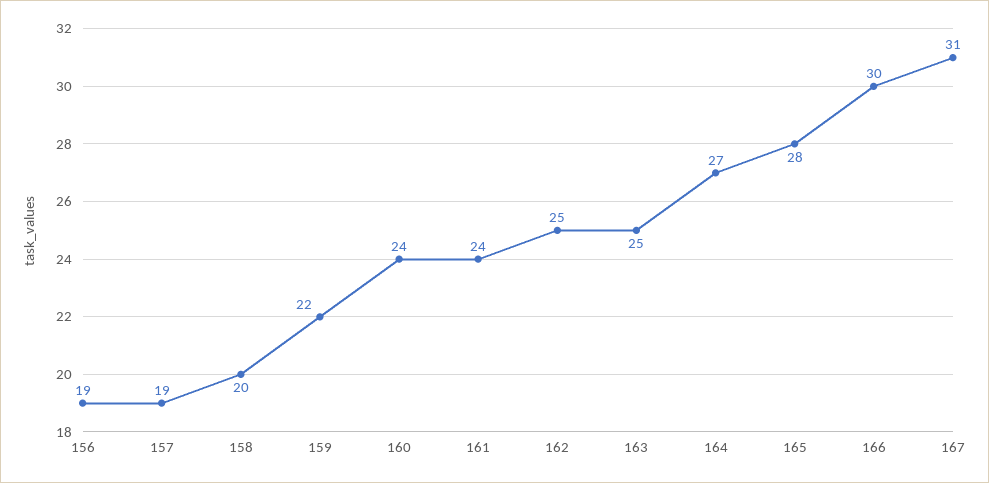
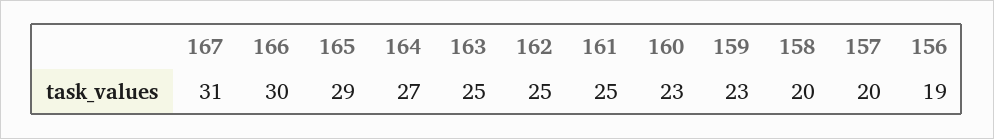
157: 19 -> 20
159: 22 -> 23
160: 24 -> 23
161: 24 -> 25
165: 28 -> 29

